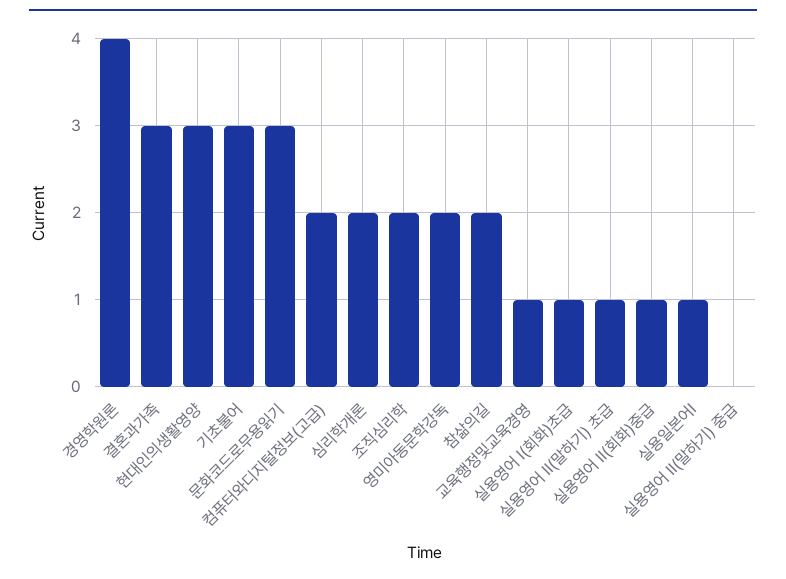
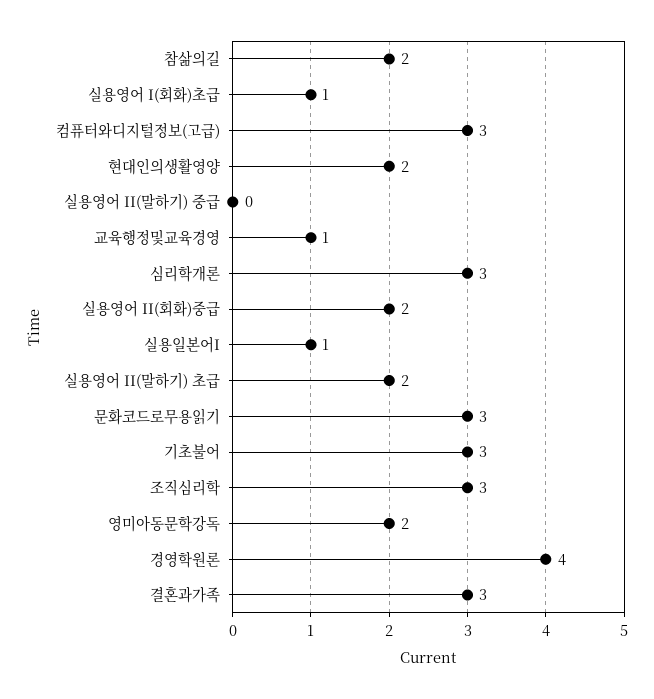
현대인의생활영양: 3 -> 2
컴퓨터와디지털정보(고급): 2 -> 3
심리학개론: 2 -> 3
조직심리학: 2 -> 3
실용영어 II(말하기) 초급: 1 -> 2
실용영어 II(회화)중급: 1 -> 2

